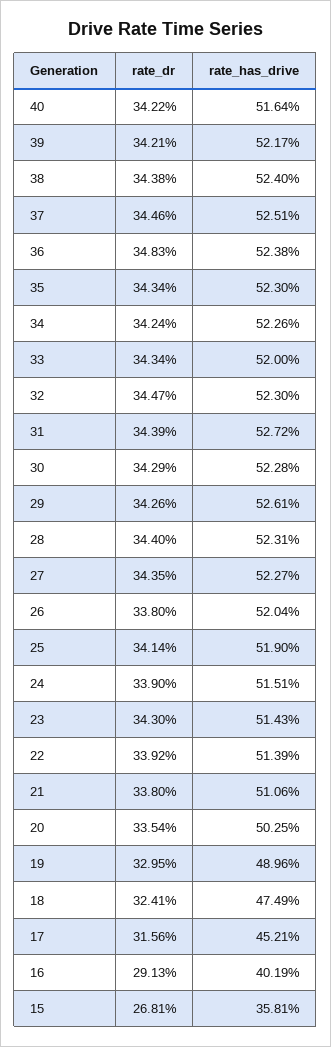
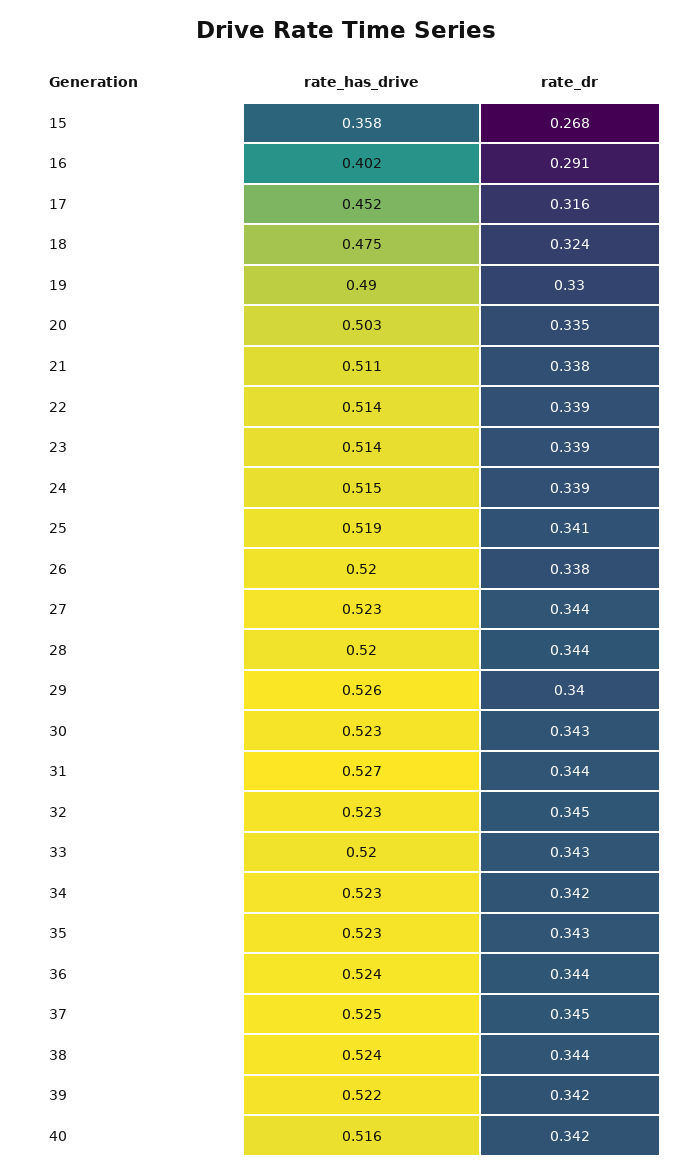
rate_dr, 36: 0.3483 -> 0.344
rate_dr, 29: 0.3426 -> 0.34
rate_has_drive, 28: 0.5231 -> 0.52
rate_dr, 23: 0.343 -> 0.339

